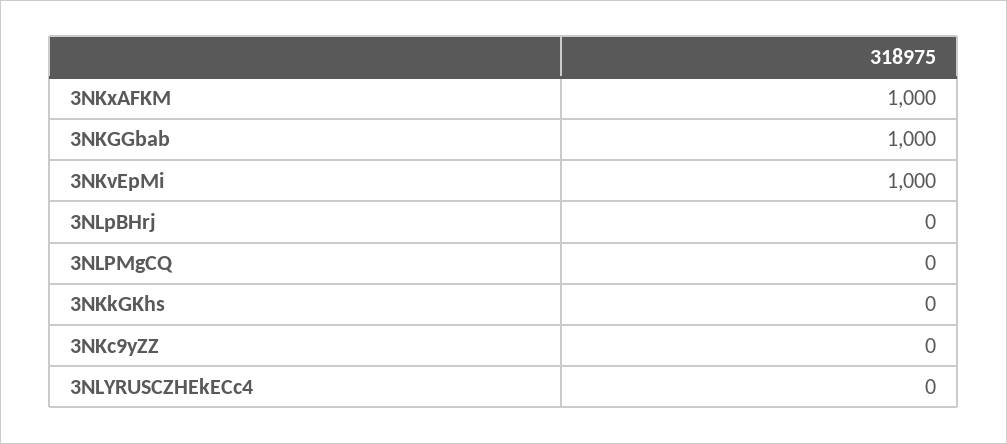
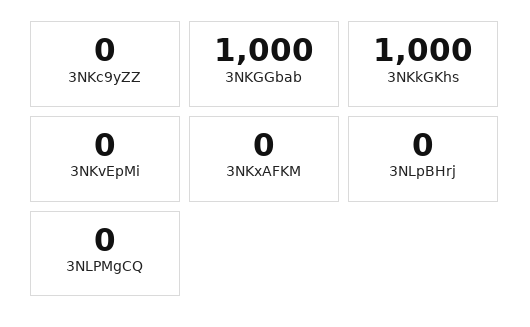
3NKxAFKM: 1000 -> 0
3NKvEpMi: 1000 -> 0
3NKkGKhs: 0 -> 1000
3NLYRUSCZHEkECc4: 0 -> none

